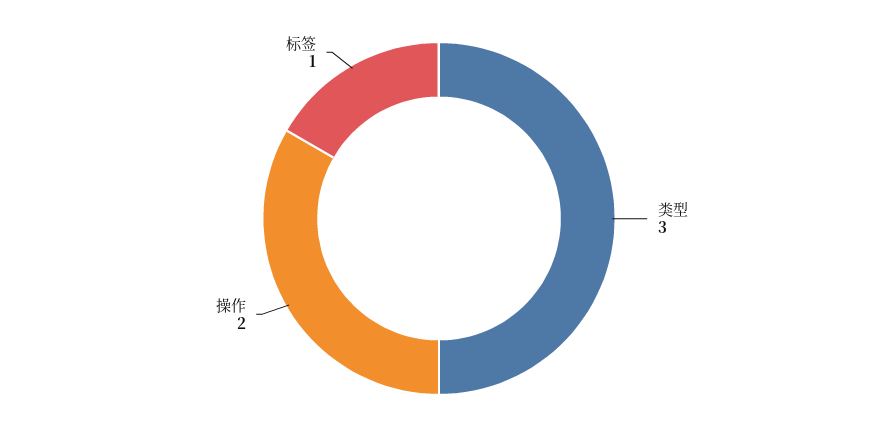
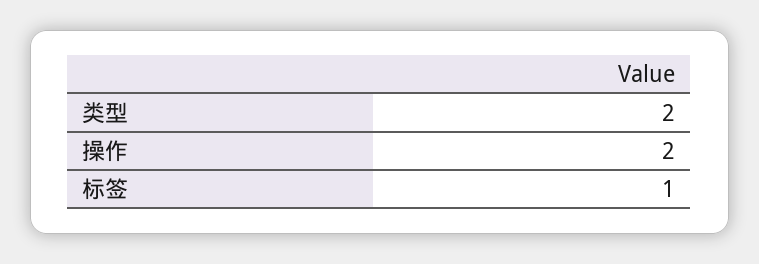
类型: 3 -> 2

